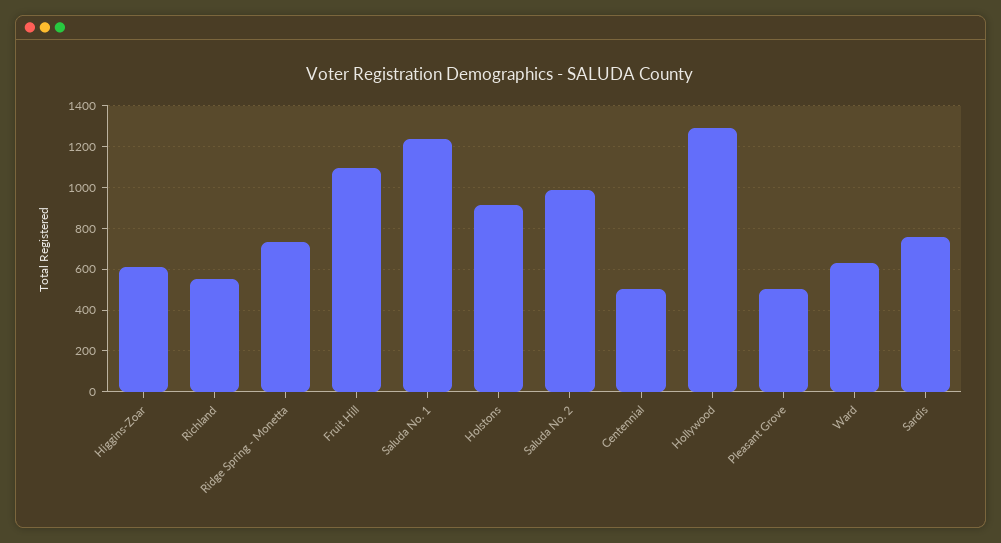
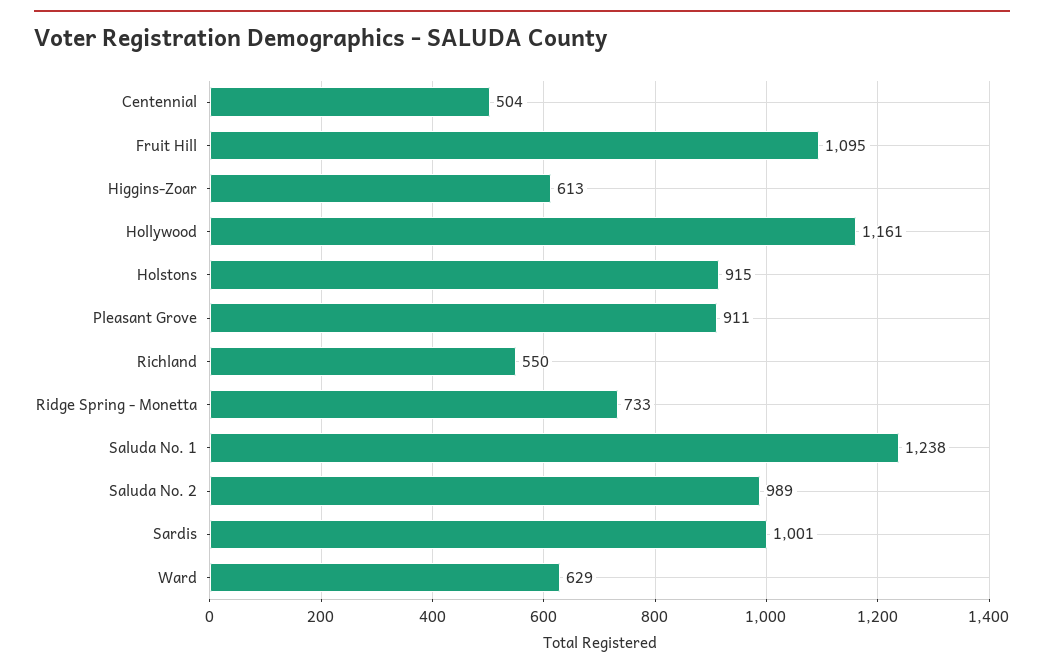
Hollywood: 1300 -> 1161
Pleasant Grove: 500 -> 911
Sardis: 750 -> 1001

